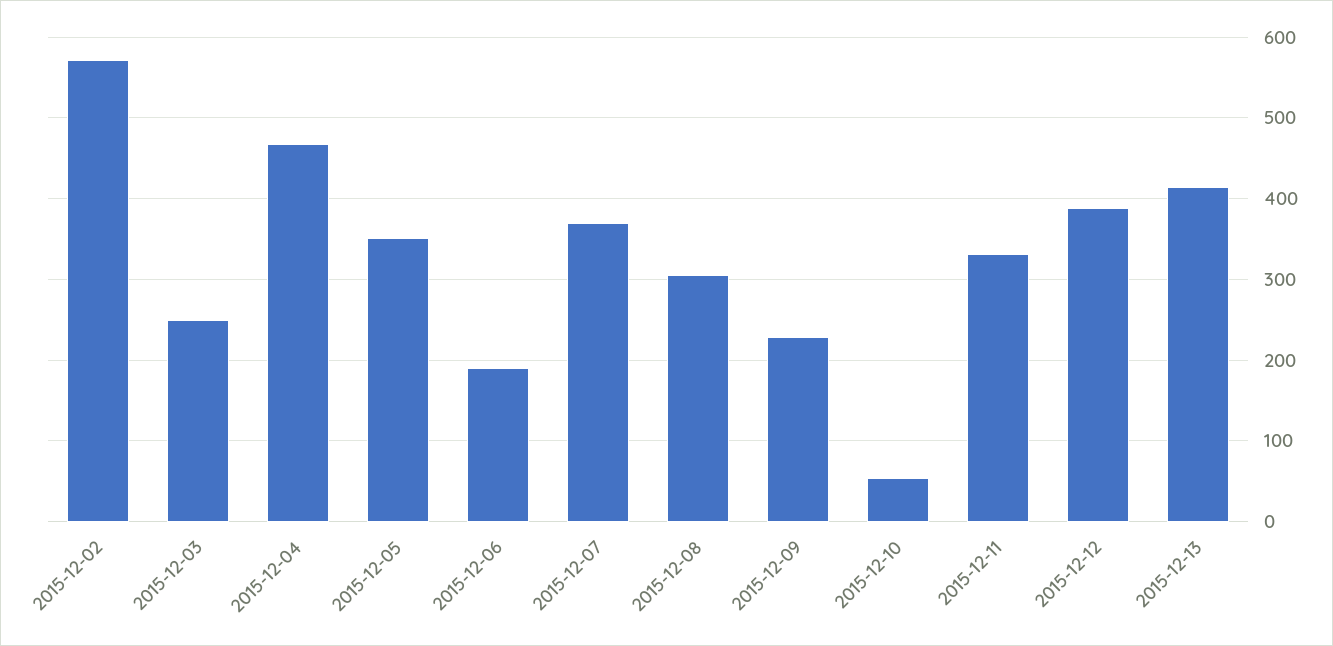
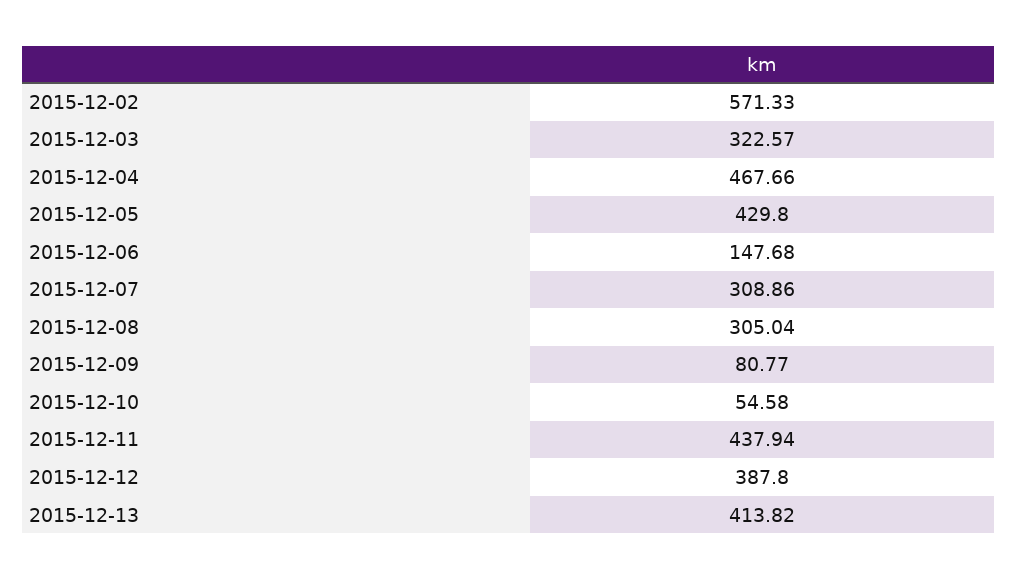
2015-12-03: 250 -> 322.57
2015-12-05: 350 -> 429.8
2015-12-06: 190 -> 147.68
2015-12-07: 370 -> 308.86
2015-12-09: 230 -> 80.77
2015-12-11: 330 -> 437.94

